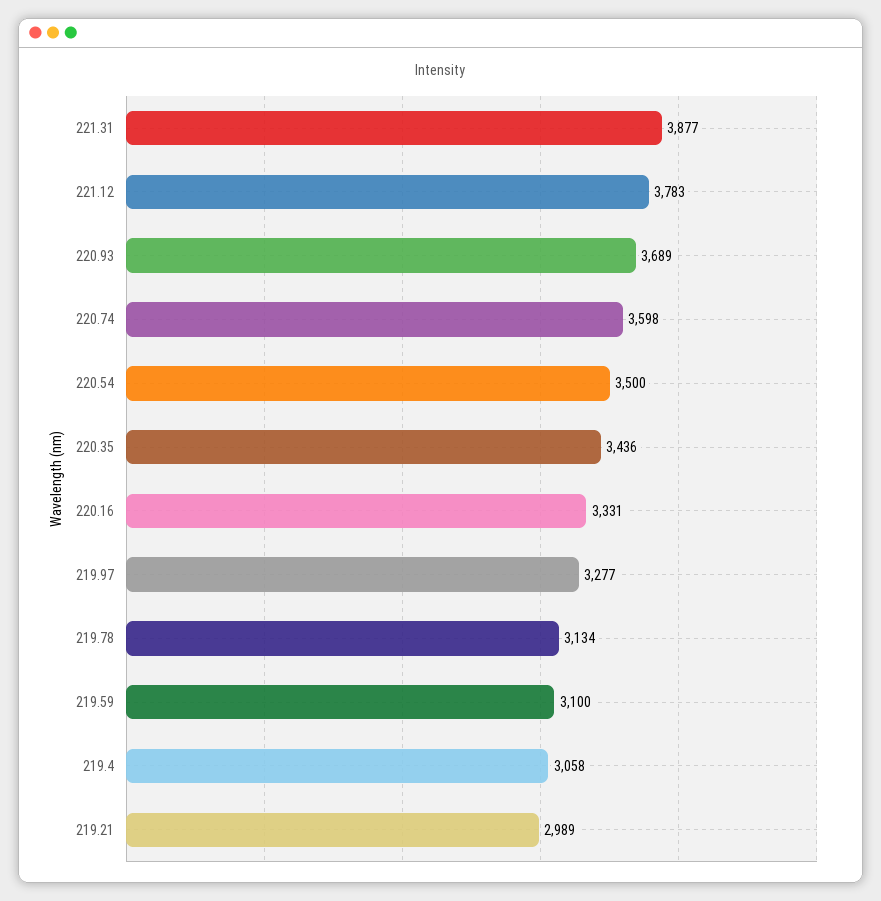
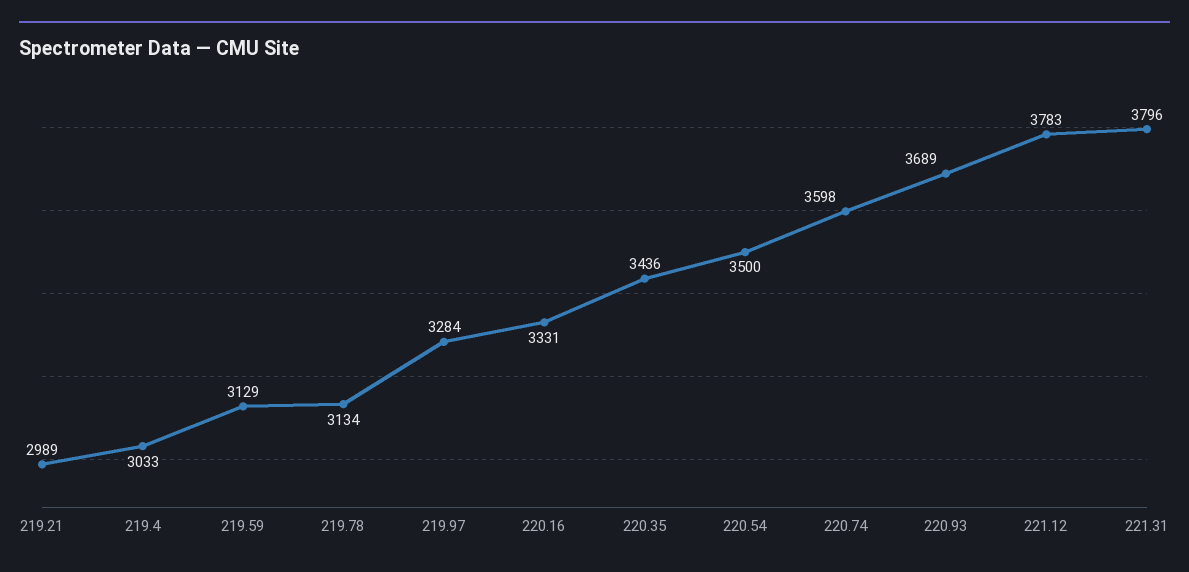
221.31: 3877 -> 3796
219.97: 3277 -> 3284
219.59: 3100 -> 3129
219.4: 3058 -> 3033

